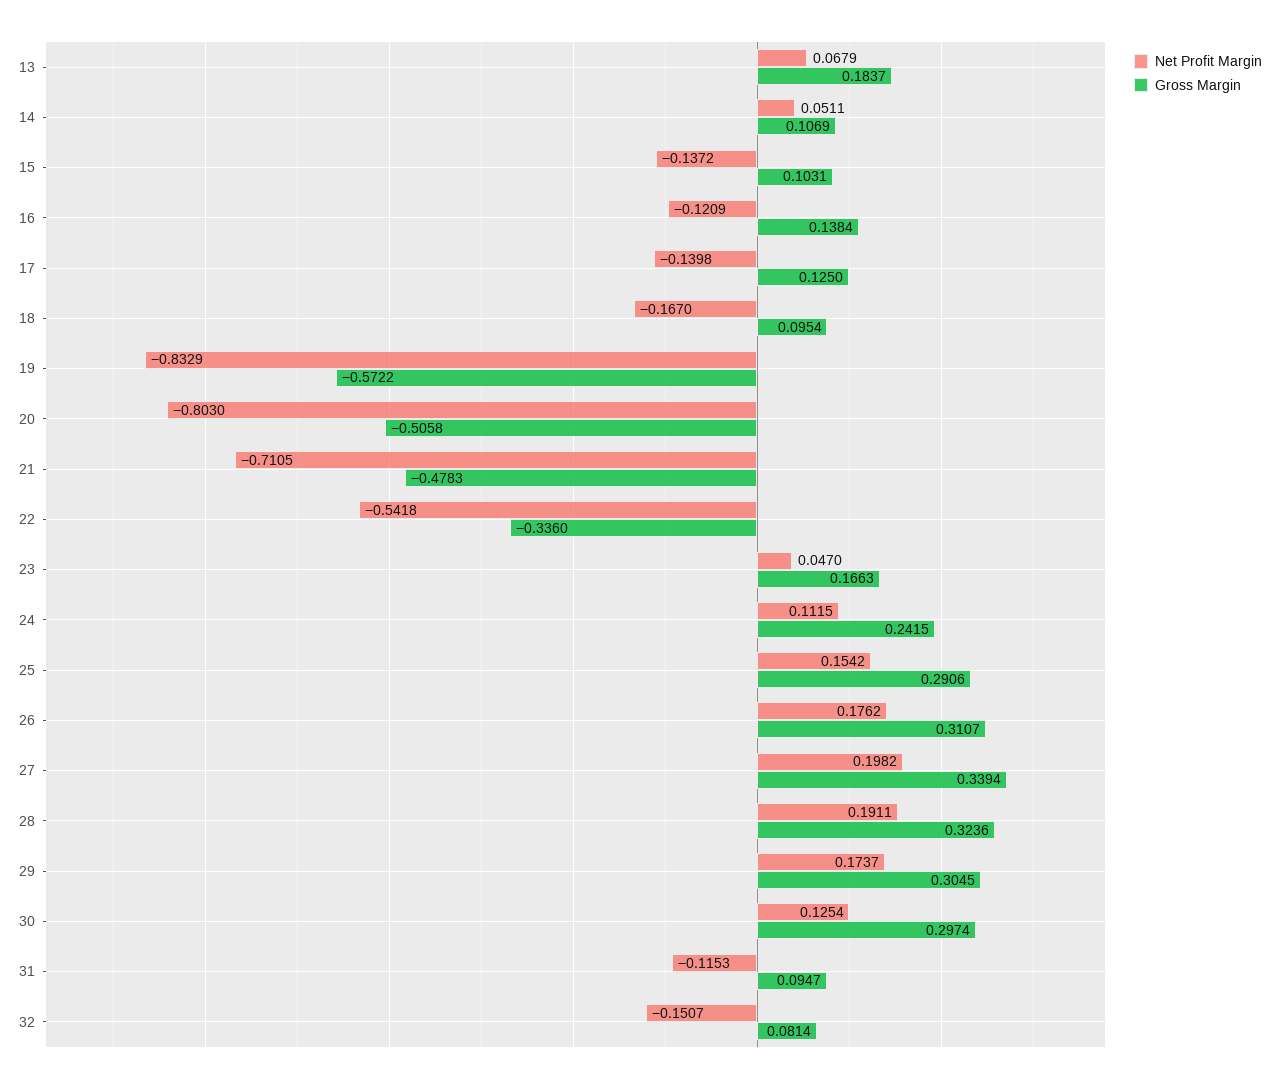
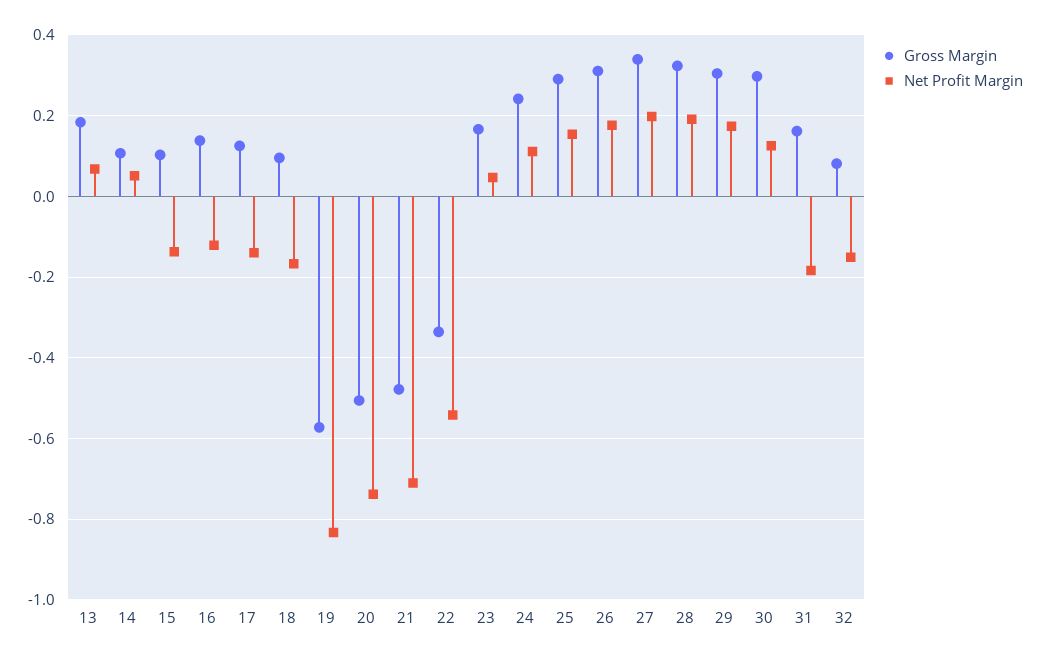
Net Profit Margin, 20: -0.803 -> -0.74
Net Profit Margin, 31: -0.1153 -> -0.18
Gross Margin, 31: 0.0947 -> 0.16

